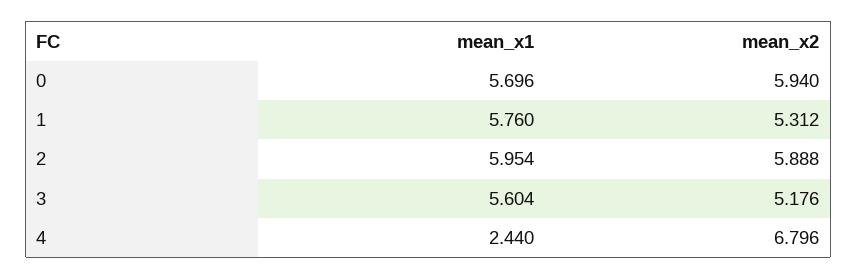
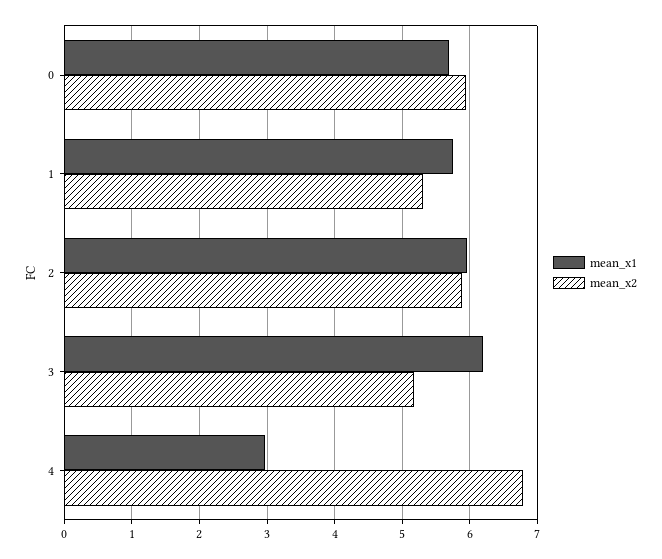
mean_x1, 3: 5.604 -> 6.2
mean_x1, 4: 2.44 -> 3

